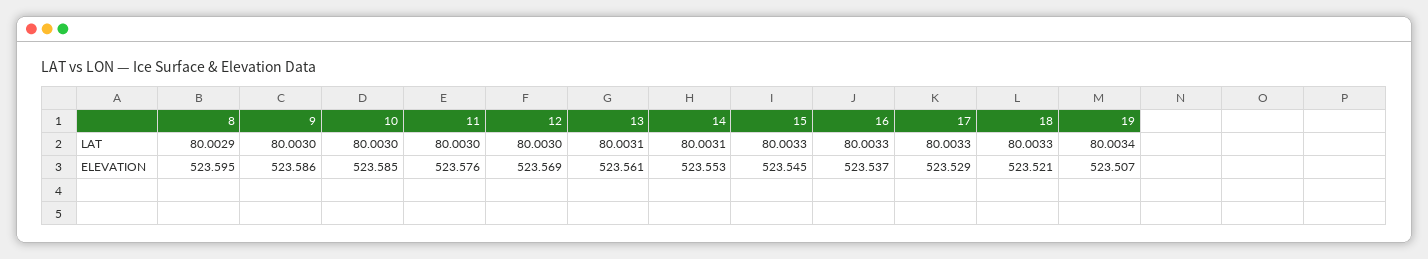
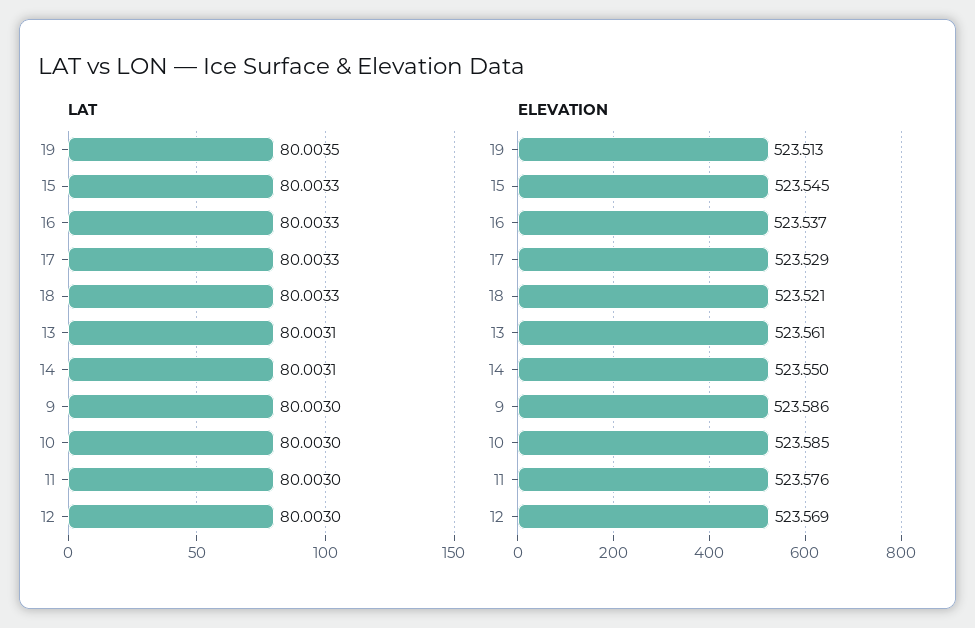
LAT, 8: 80.0029 -> none
LAT, 19: 80.0034 -> 80.0035
ELEVATION, 8: 523.595 -> none
ELEVATION, 14: 523.553 -> 523.55
ELEVATION, 19: 523.507 -> 523.513

